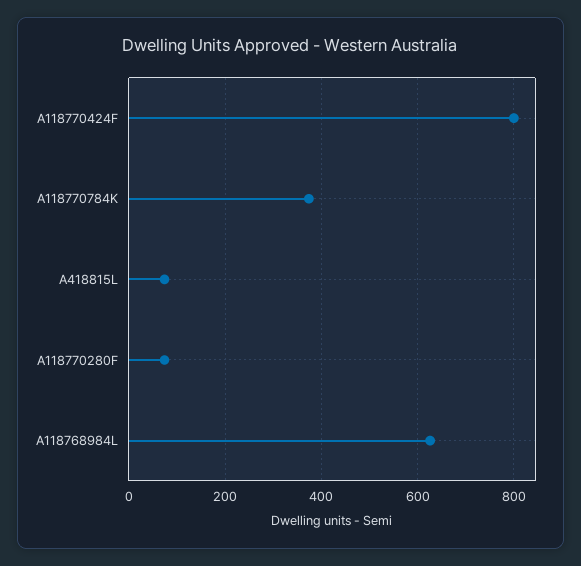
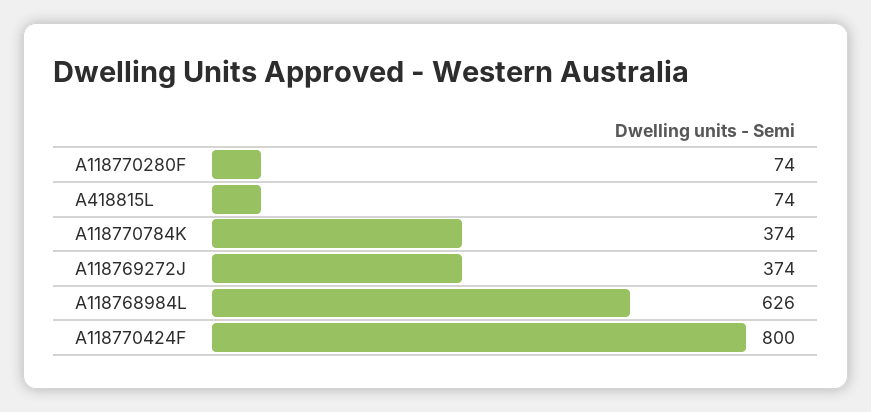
A118769272J: none -> 374

